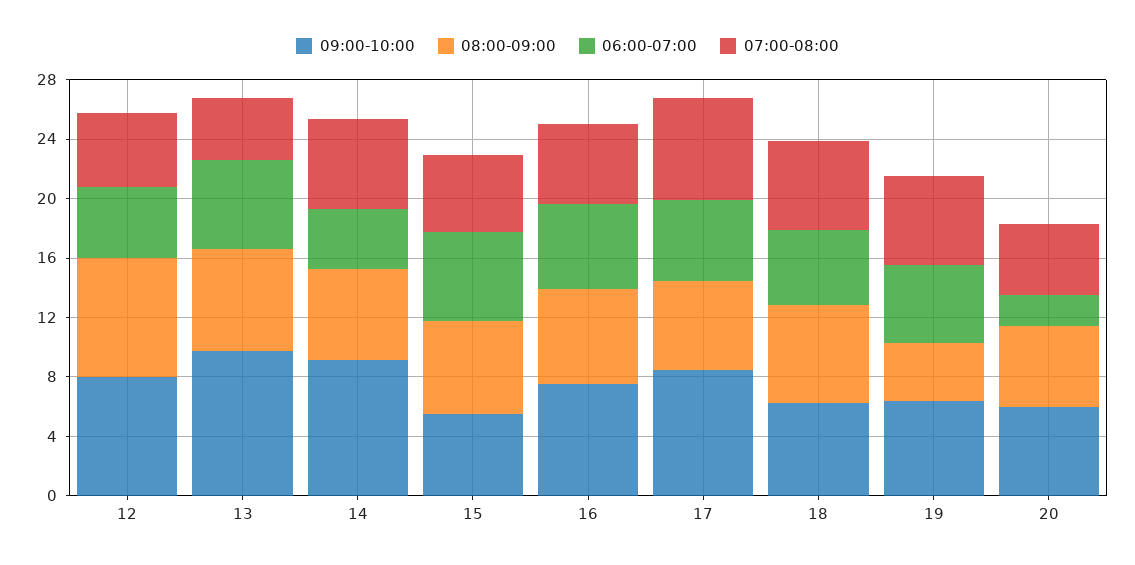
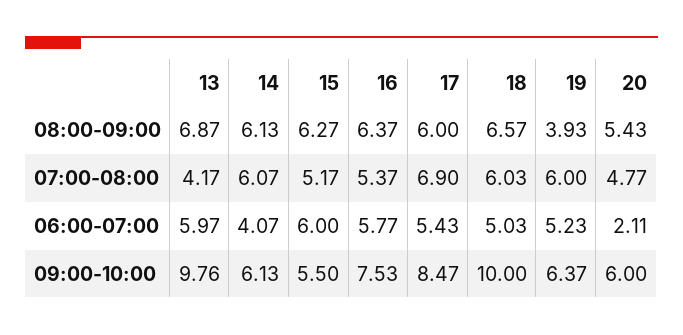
09:00-10:00, 12: 8 -> none
08:00-09:00, 12: 8 -> none
06:00-07:00, 12: 5 -> none
07:00-08:00, 12: 5 -> none
09:00-10:00, 14: 9 -> 6.13
09:00-10:00, 18: 6 -> 10

